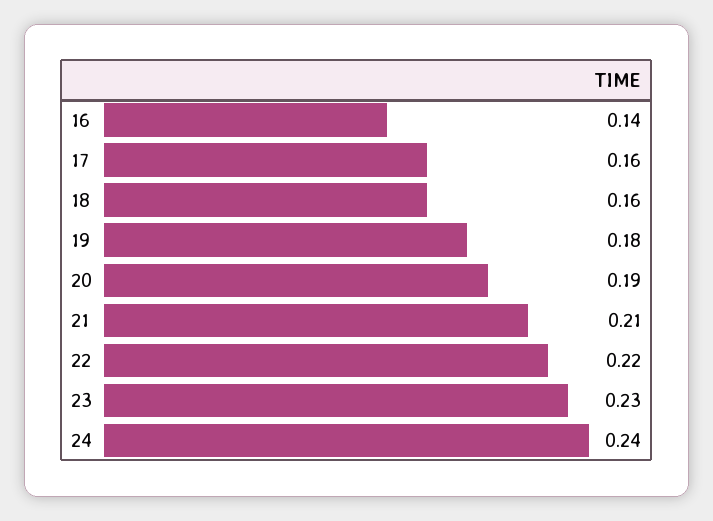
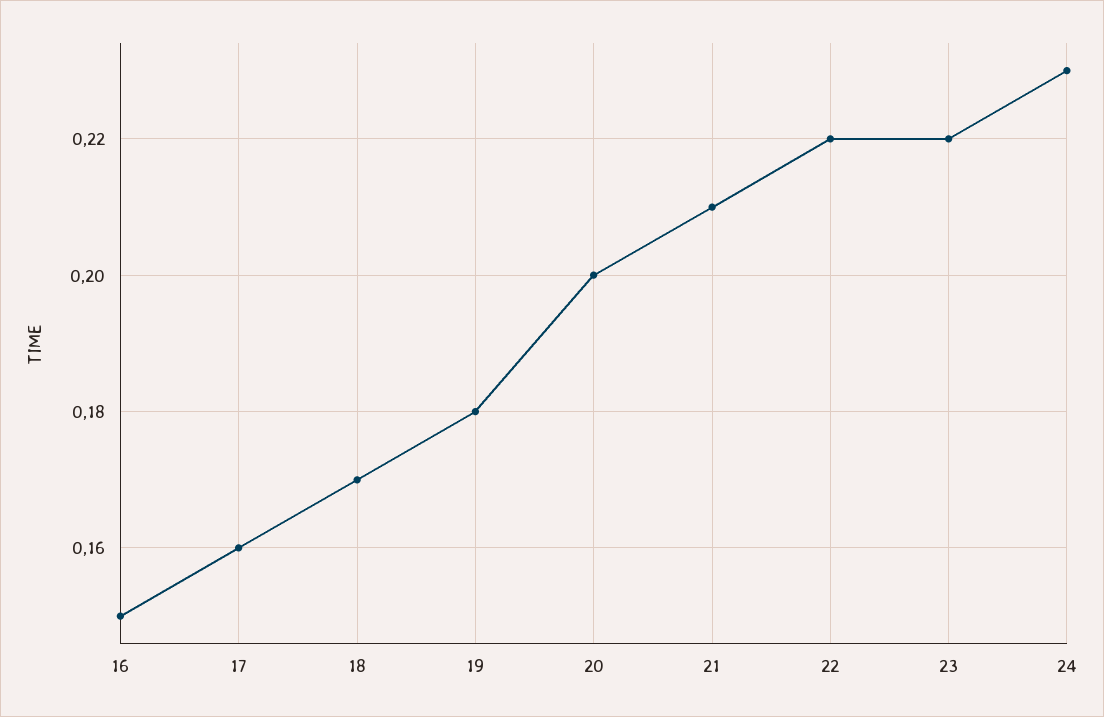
16: 0.14 -> 0.15
18: 0.16 -> 0.17
20: 0.19 -> 0.2
23: 0.23 -> 0.22
24: 0.24 -> 0.23

